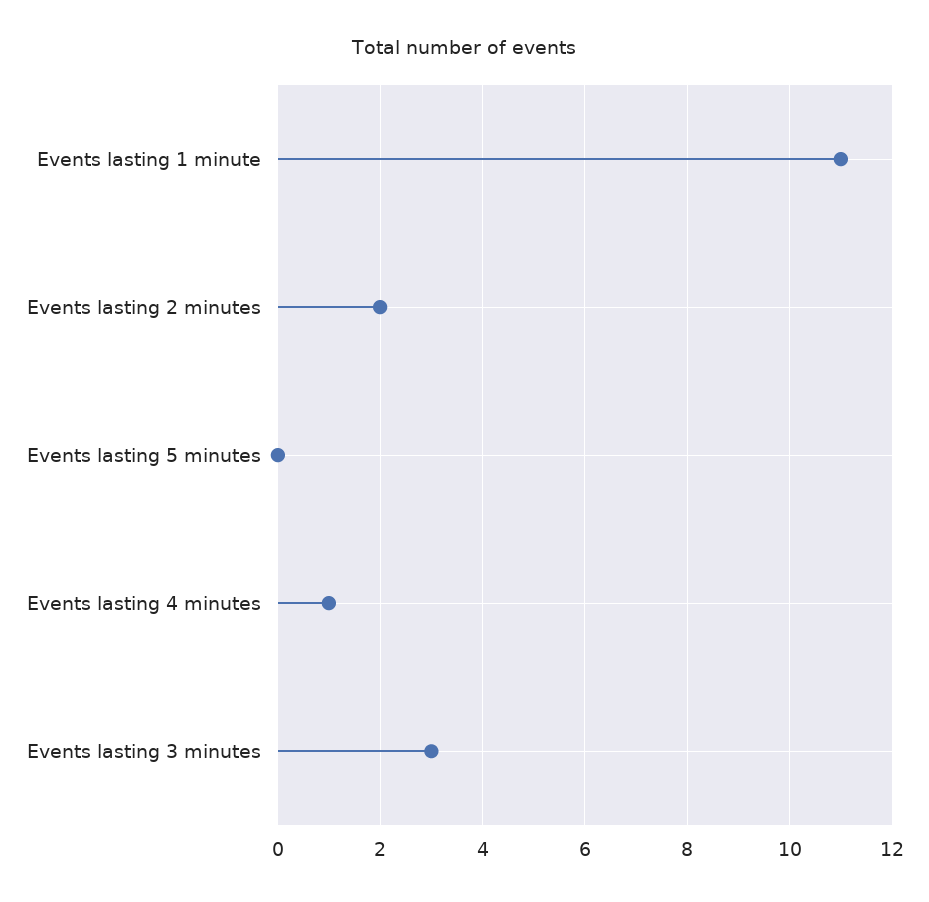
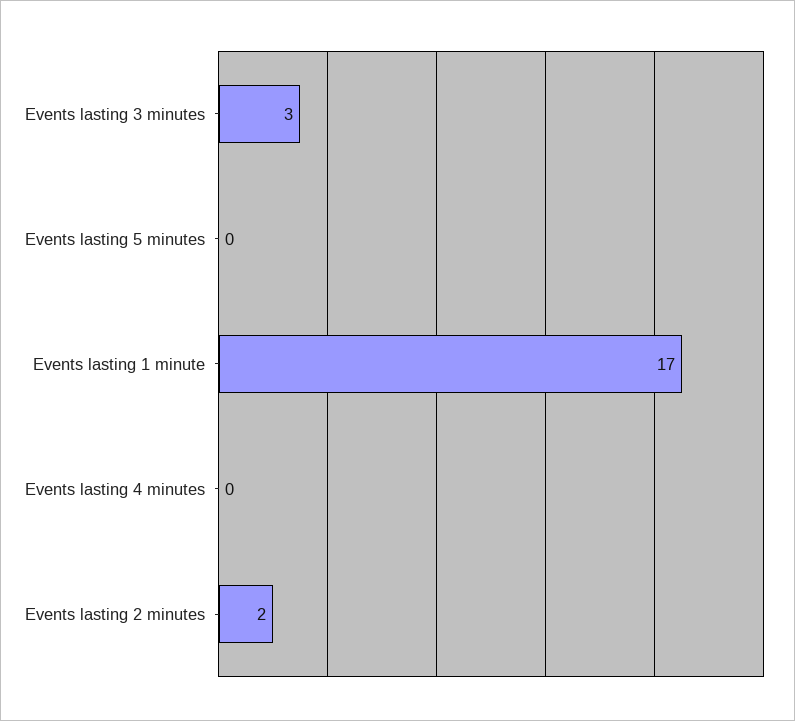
Events lasting 1 minute: 11 -> 17
Events lasting 4 minutes: 1 -> 0

